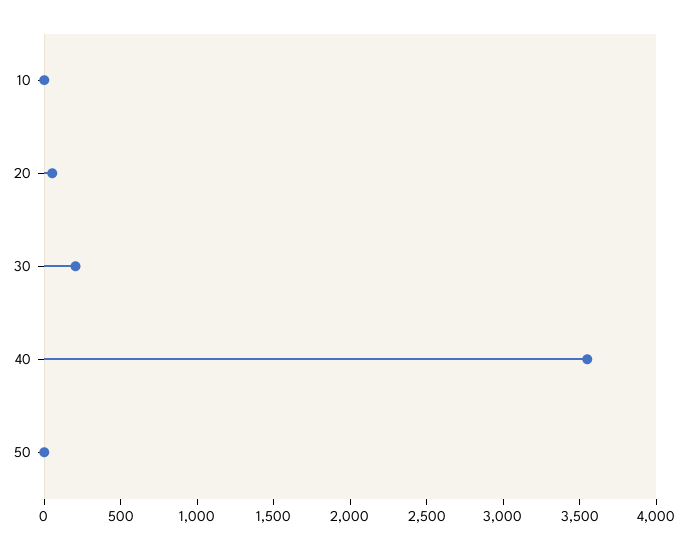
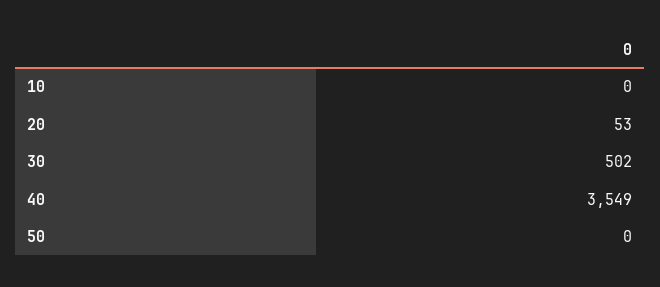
30: 200 -> 502

